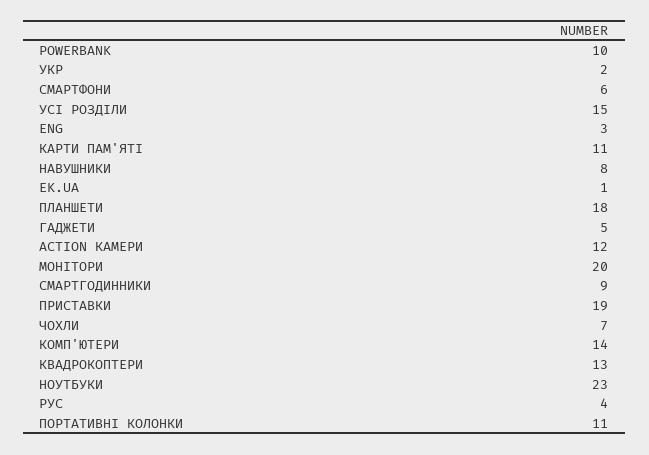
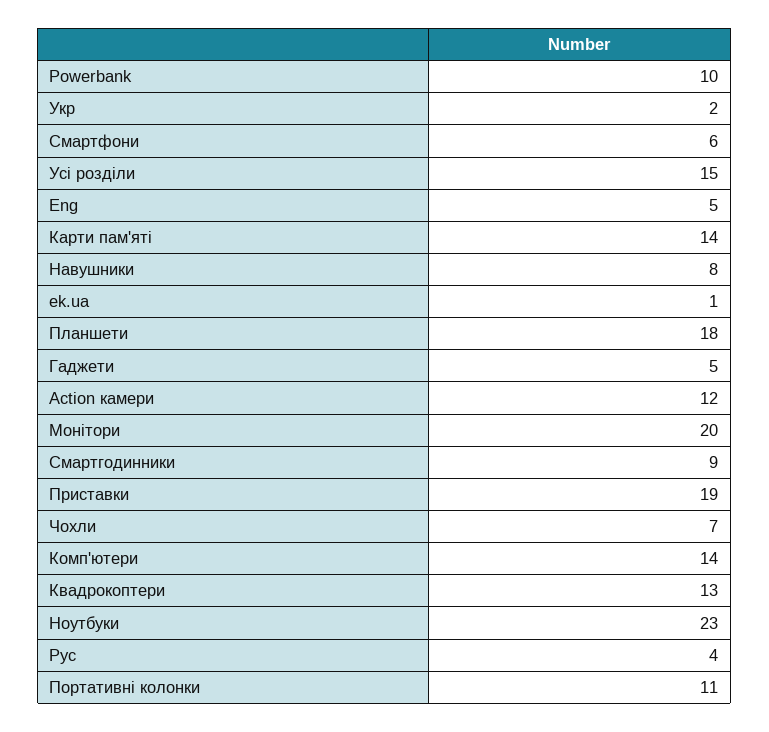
ENG: 3 -> 5
КАРТИ ПАМ'ЯТІ: 11 -> 14

